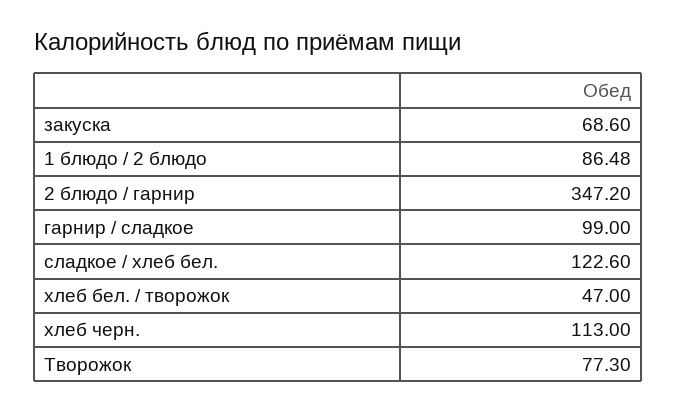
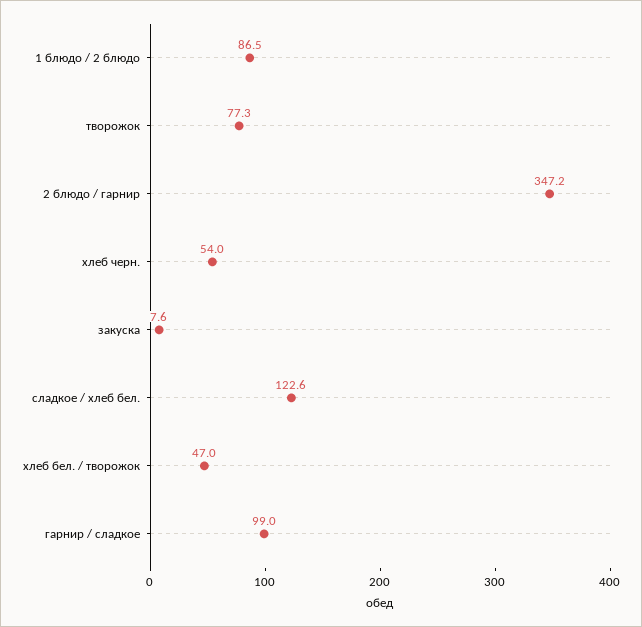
закуска: 68.6 -> 7.6
хлеб черн.: 113 -> 54

